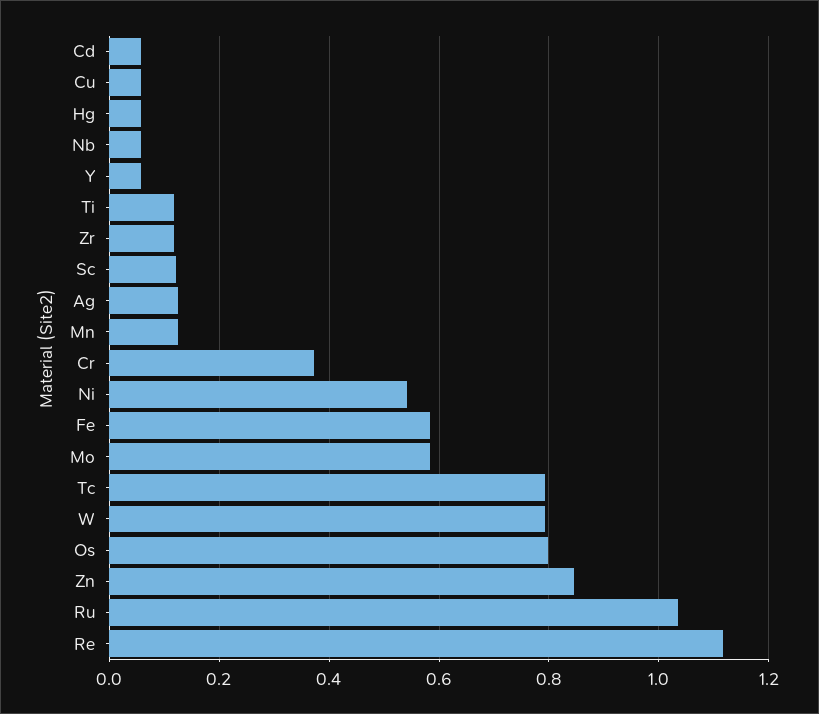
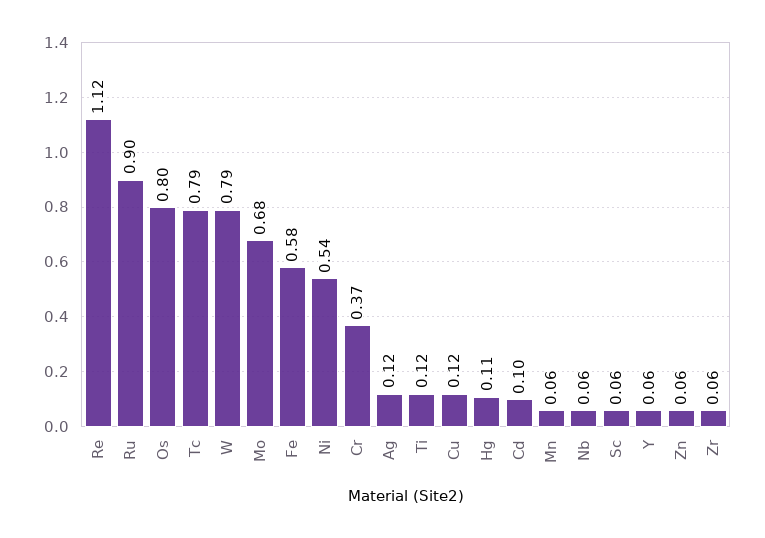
Cd: 0.06 -> 0.1
Cu: 0.06 -> 0.12
Hg: 0.06 -> 0.11
Zr: 0.12 -> 0.06
Sc: 0.12 -> 0.06
Mn: 0.12 -> 0.06
Mo: 0.58 -> 0.68
Zn: 0.84 -> 0.06
Ru: 1.04 -> 0.9

